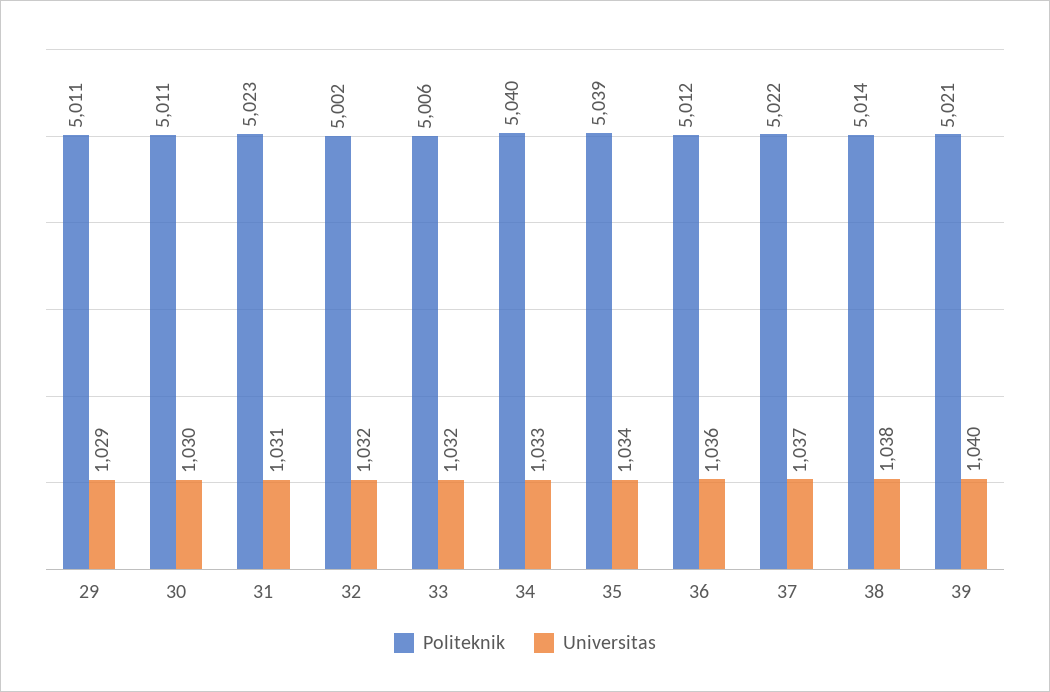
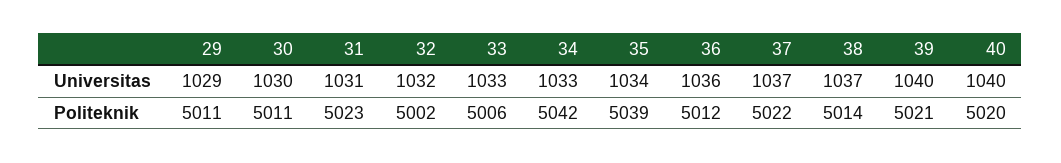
Universitas, 33: 1032 -> 1033
Politeknik, 34: 5040 -> 5042
Universitas, 38: 1038 -> 1037
Universitas, 40: none -> 1040
Politeknik, 40: none -> 5020

